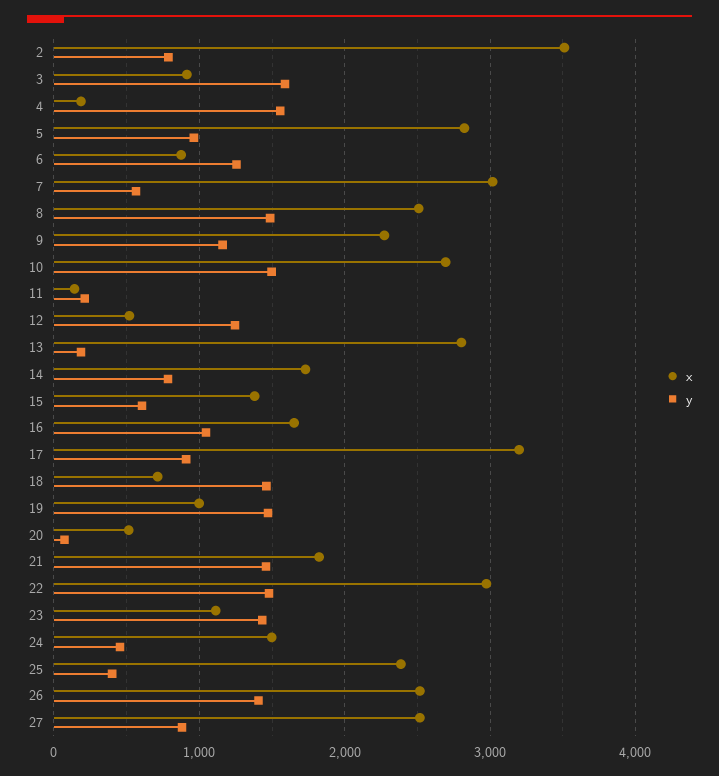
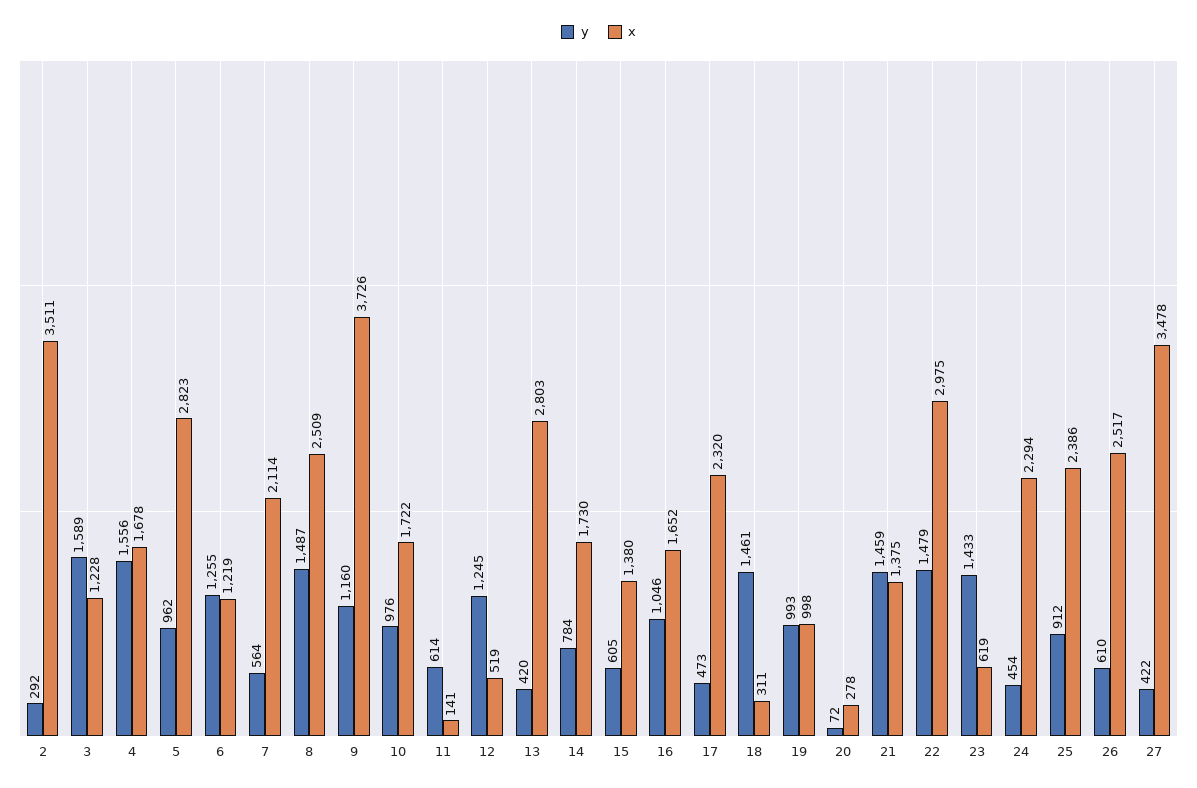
y, 2: 800 -> 292
x, 3: 900 -> 1228
x, 4: 200 -> 1678
x, 6: 900 -> 1219
x, 7: 3000 -> 2114
x, 9: 2300 -> 3726
x, 10: 2700 -> 1722
y, 10: 1500 -> 976
y, 11: 200 -> 614
y, 13: 200 -> 420
x, 17: 3200 -> 2320
y, 17: 900 -> 473
x, 18: 700 -> 311
y, 19: 1500 -> 993
x, 20: 500 -> 278
x, 21: 1800 -> 1375
x, 23: 1100 -> 619
x, 24: 1500 -> 2294
y, 25: 400 -> 912
y, 26: 1400 -> 610
x, 27: 2500 -> 3478
y, 27: 900 -> 422

